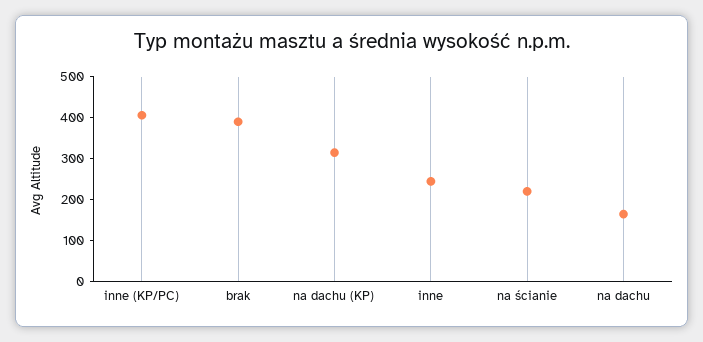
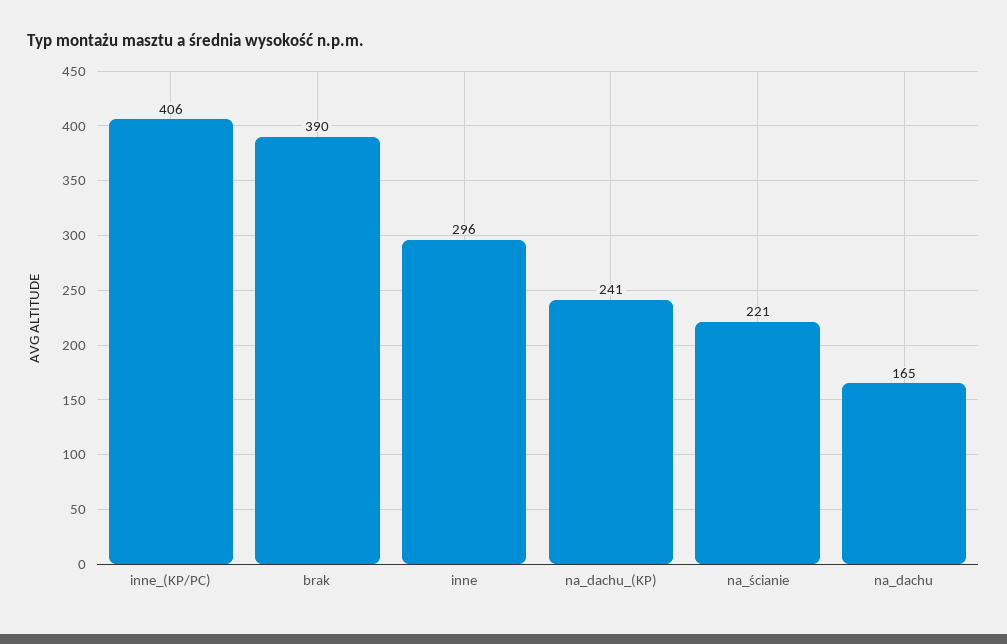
na dachu (KP): 320 -> 241
inne: 240 -> 296

